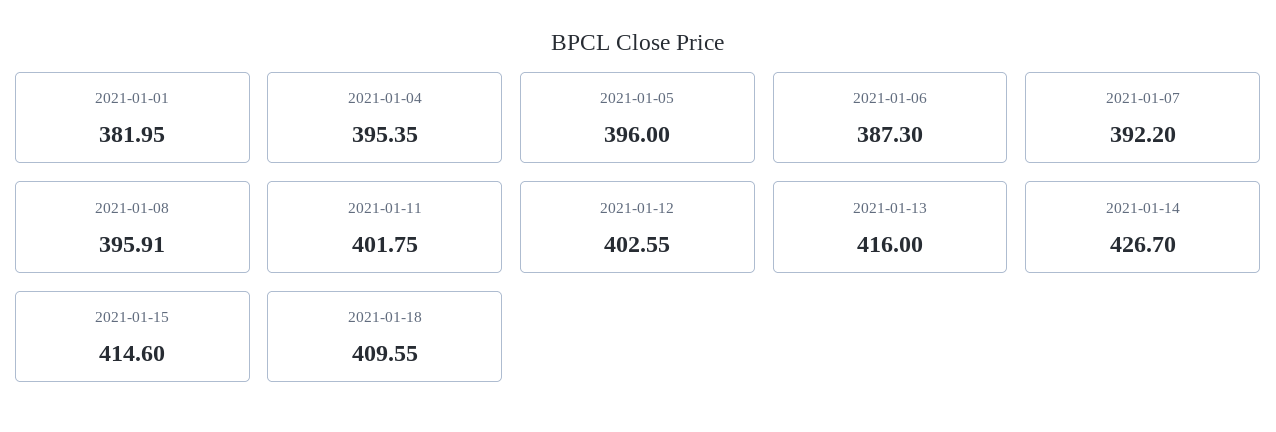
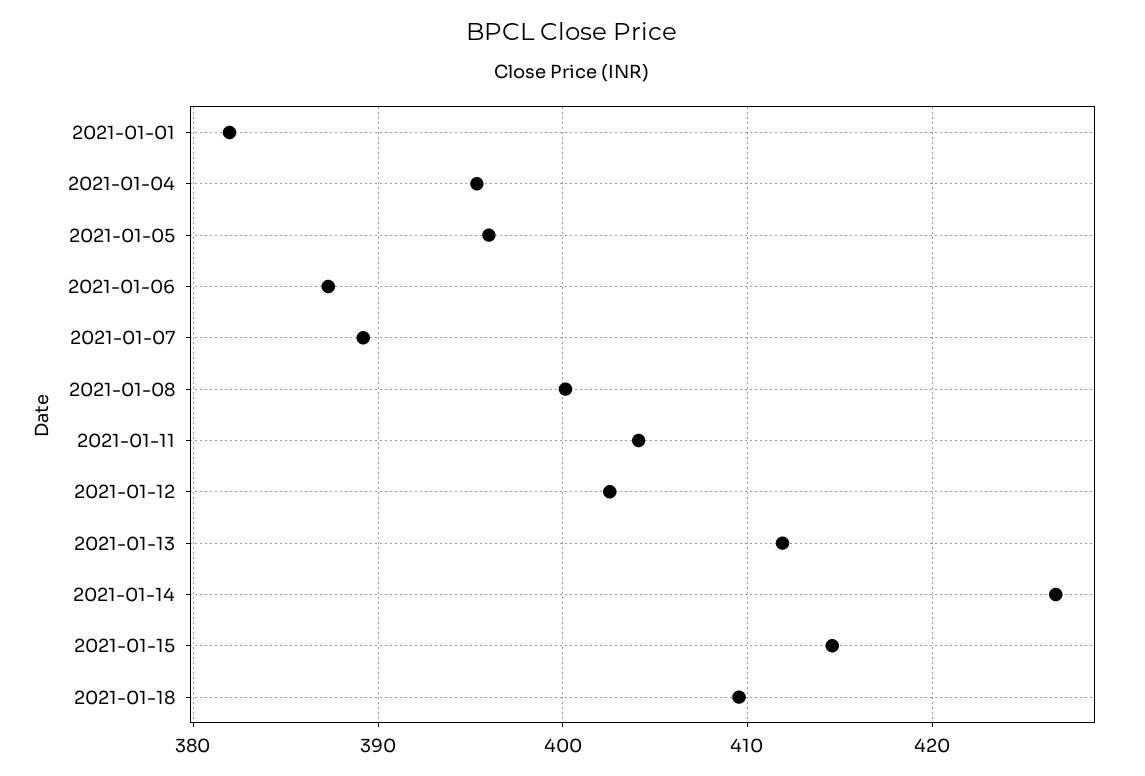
2021-01-07: 392.2 -> 389
2021-01-08: 395.91 -> 400
2021-01-11: 401.75 -> 404
2021-01-13: 416 -> 412

